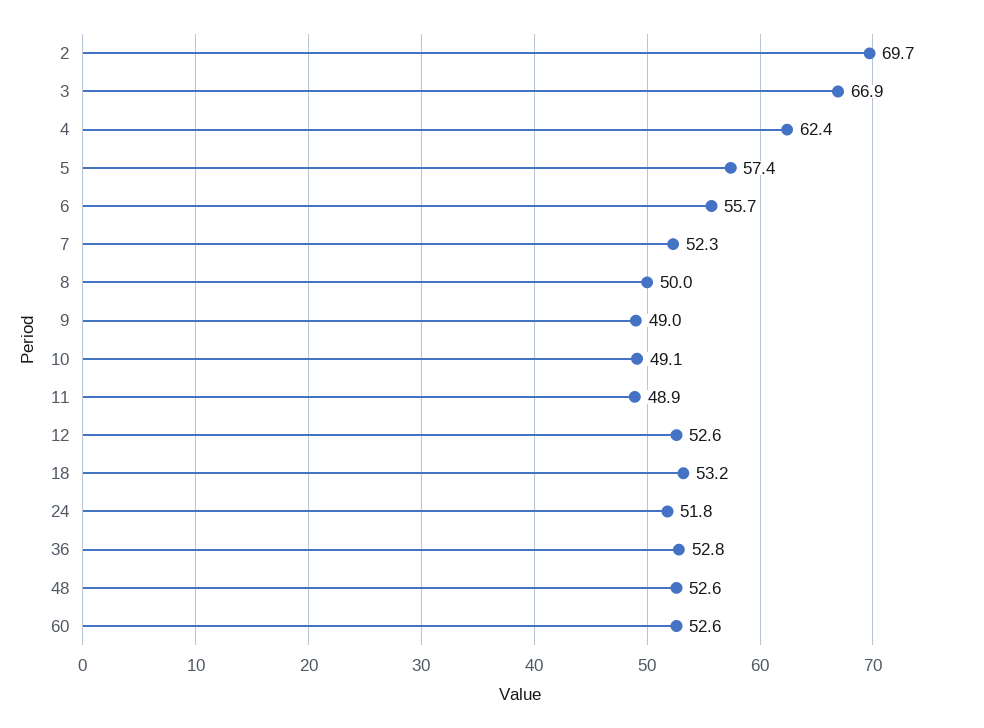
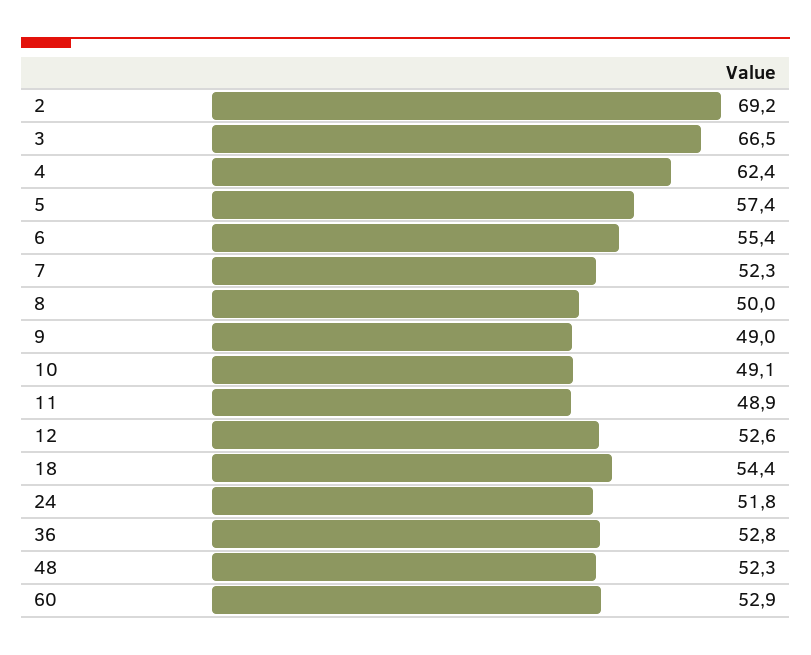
2: 69.7 -> 69.2
3: 66.9 -> 66.5
6: 55.7 -> 55.4
18: 53.2 -> 54.4
48: 52.6 -> 52.3
60: 52.6 -> 52.9

